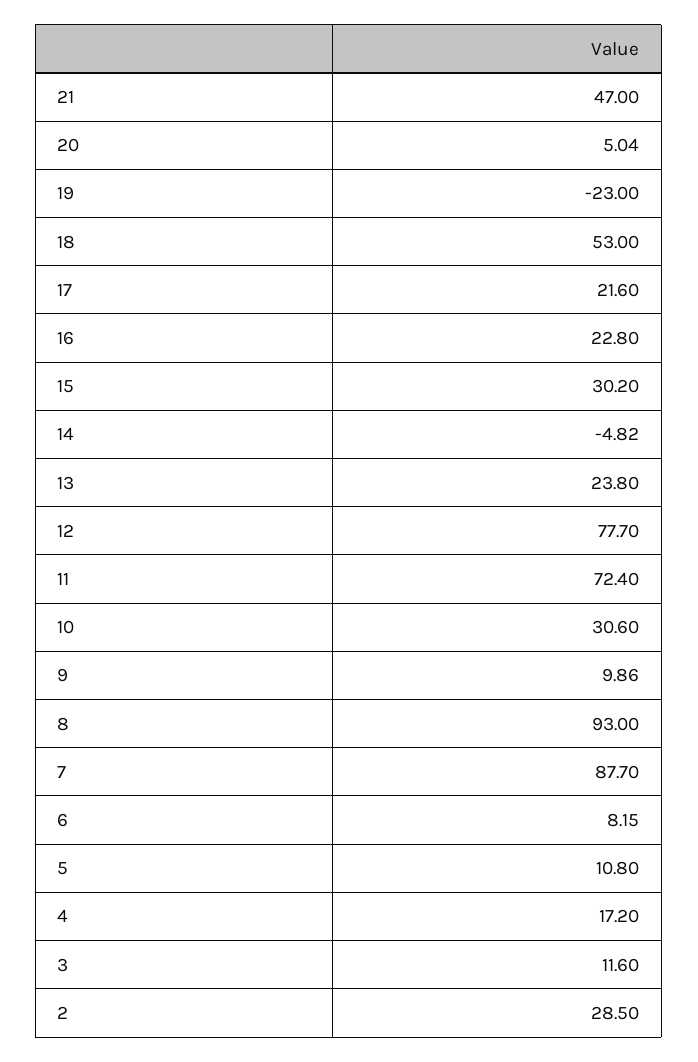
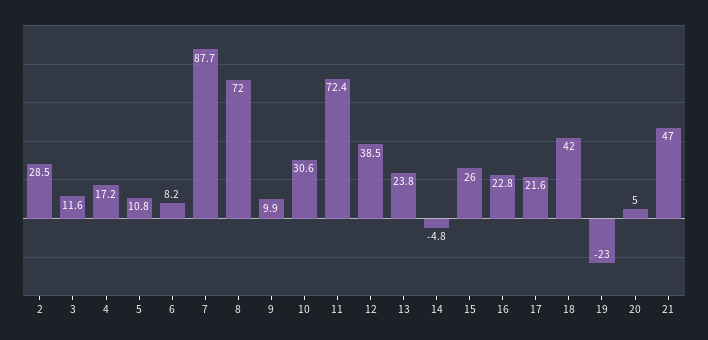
18: 53 -> 42
15: 30.2 -> 26
12: 77.7 -> 38.5
8: 93 -> 72

